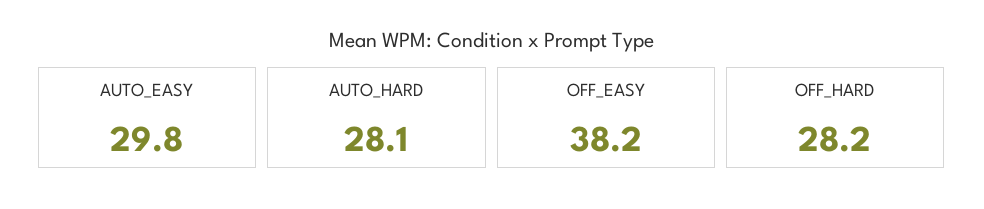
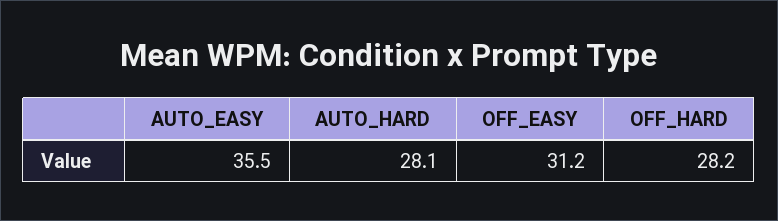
AUTO_EASY: 29.8 -> 35.5
OFF_EASY: 38.2 -> 31.2

